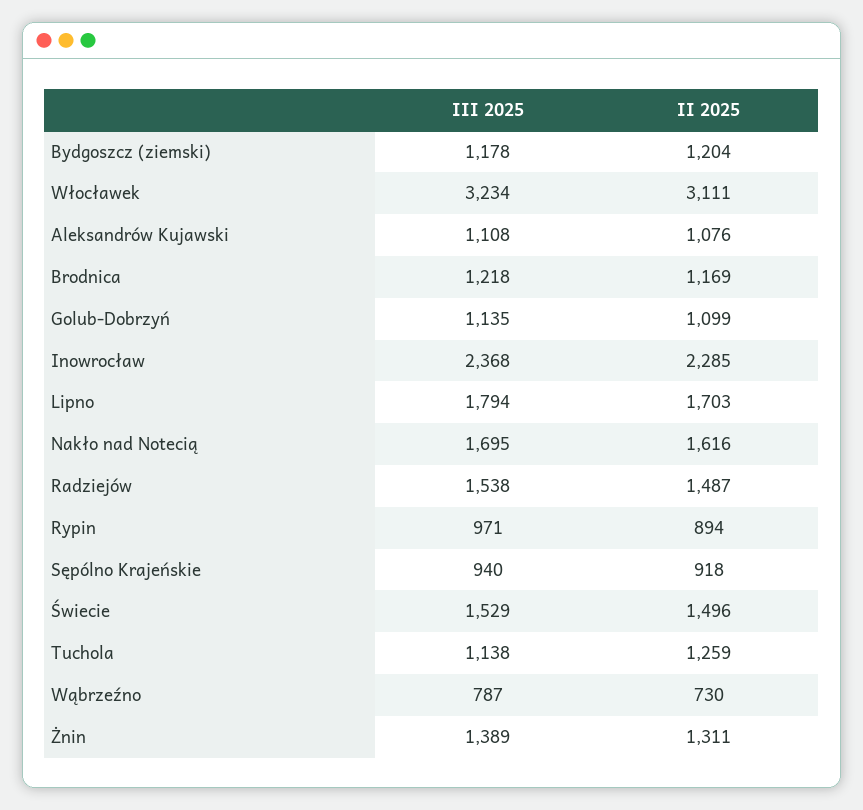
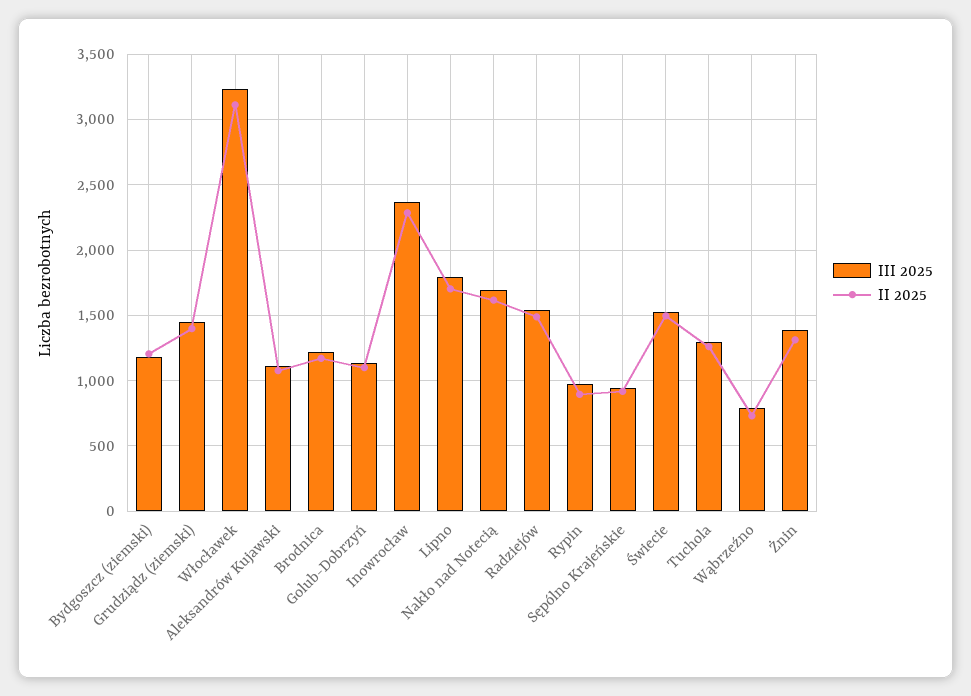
III 2025, Tuchola: 1138 -> 1300
III 2025, Grudziądz (ziemski): none -> 1450
II 2025, Grudziądz (ziemski): none -> 1400

